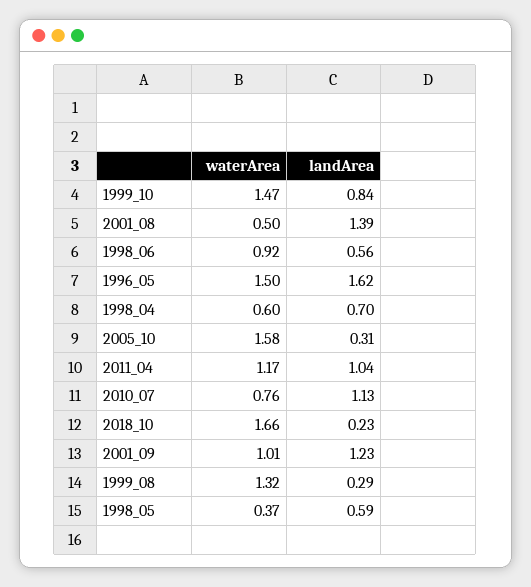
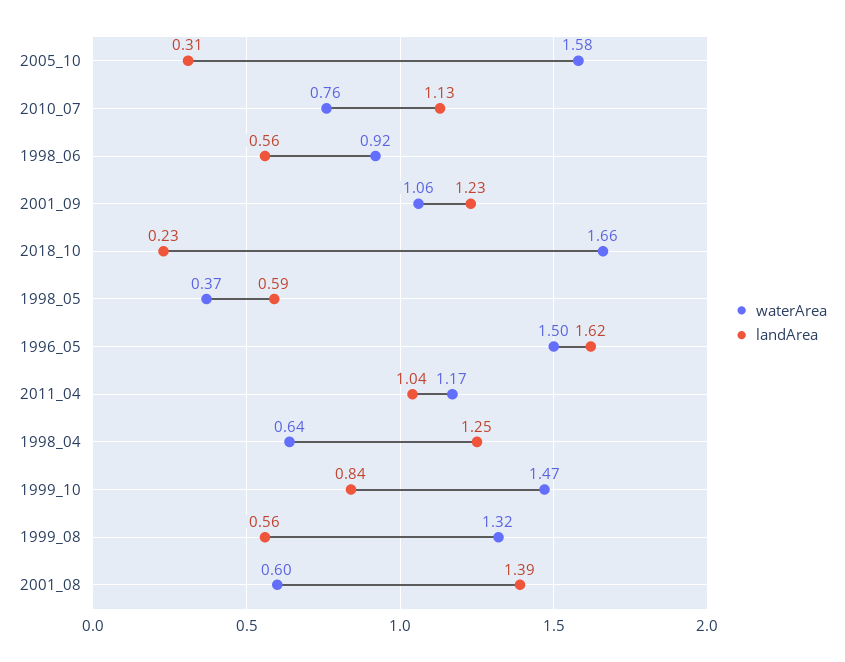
waterArea, 2001_08: 0.5 -> 0.6
waterArea, 1998_04: 0.6 -> 0.64
landArea, 1998_04: 0.7 -> 1.25
waterArea, 2001_09: 1.01 -> 1.06
landArea, 1999_08: 0.29 -> 0.56

